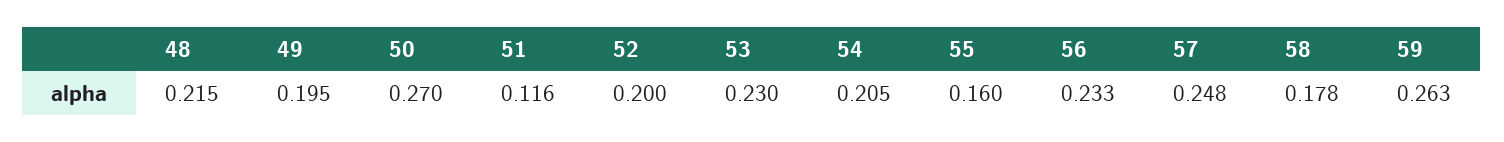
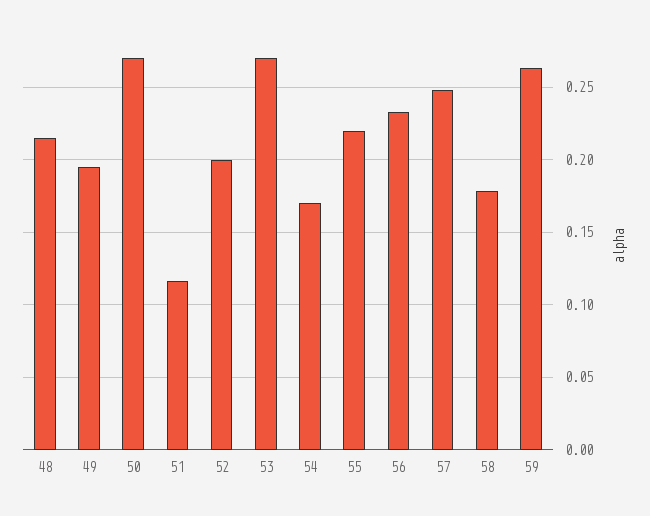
53: 0.23 -> 0.27
54: 0.205 -> 0.17
55: 0.16 -> 0.22

